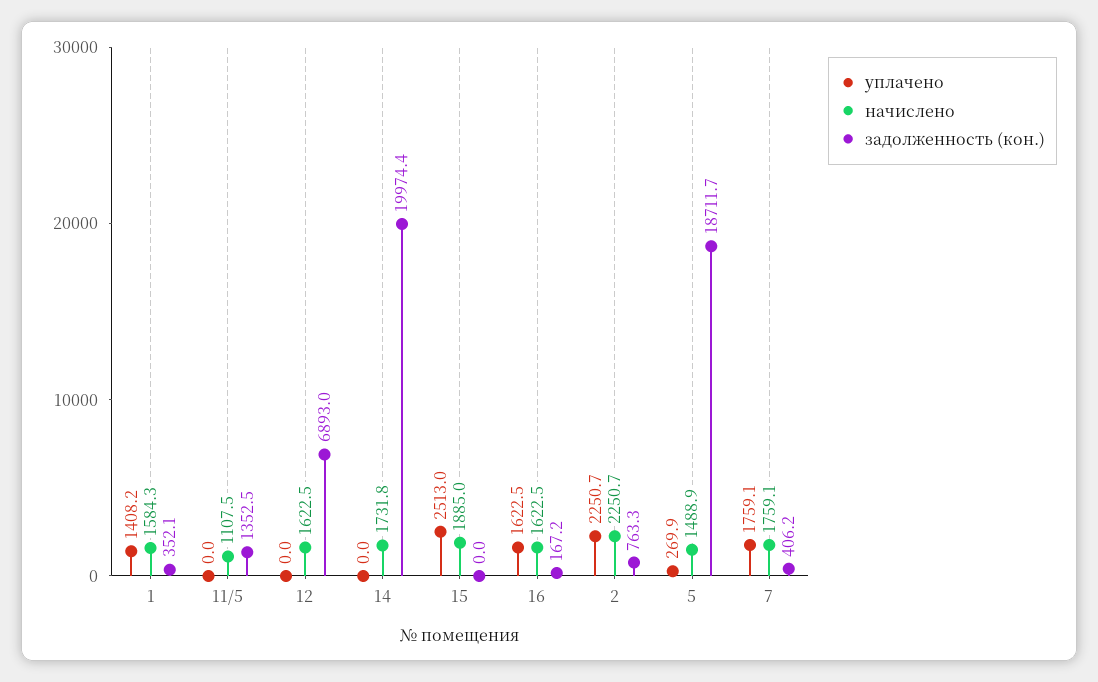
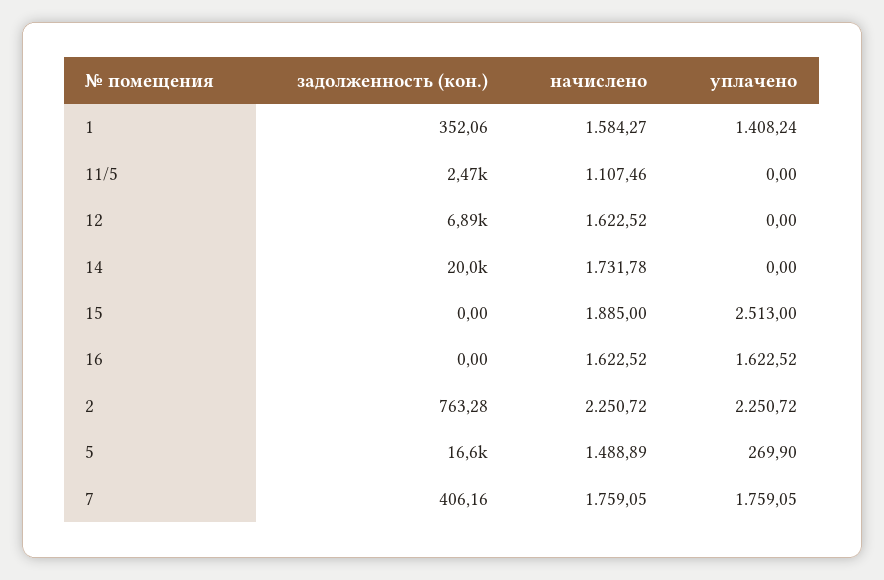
задолженность (кон.), 11/5: 1352.5 -> 2470
задолженность (кон.), 16: 167.2 -> 0
задолженность (кон.), 5: 18711.7 -> 16600

